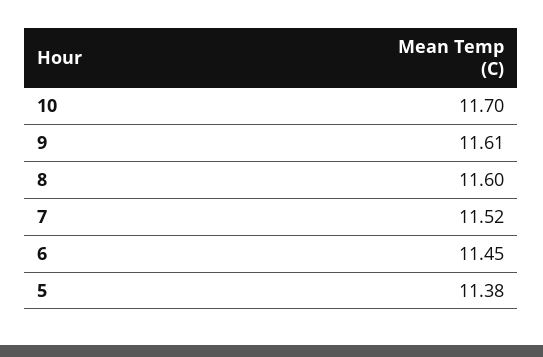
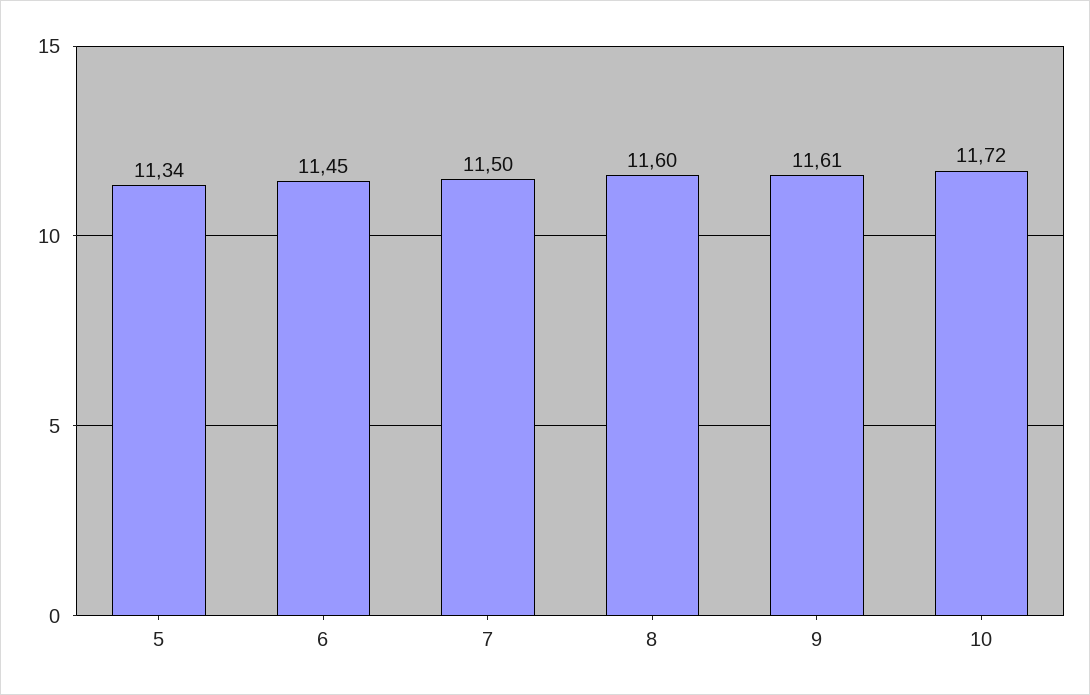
10: 11.7 -> 11.72
7: 11.52 -> 11.5
5: 11.38 -> 11.34

